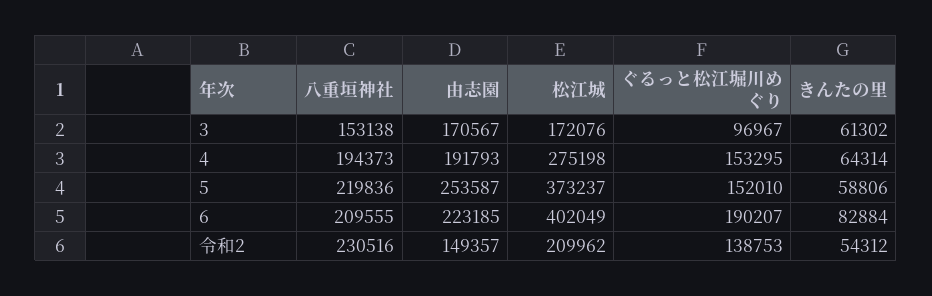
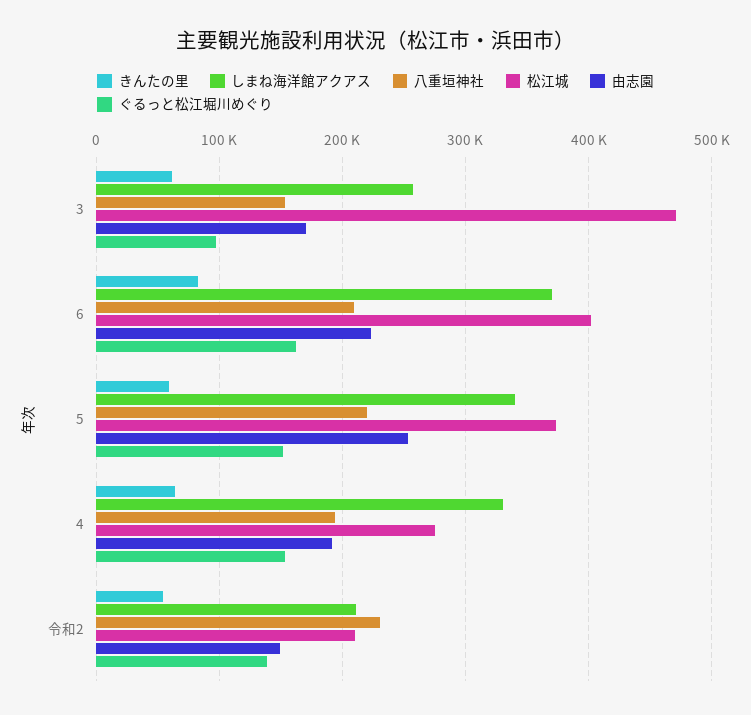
松江城, 3: 172076 -> 470000
ぐるっと松江堀川めぐり, 6: 190207 -> 160000
しまね海洋館アクアス, 3: none -> 260000
しまね海洋館アクアス, 6: none -> 370000
しまね海洋館アクアス, 5: none -> 340000
しまね海洋館アクアス, 4: none -> 330000
しまね海洋館アクアス, 令和2: none -> 210000

